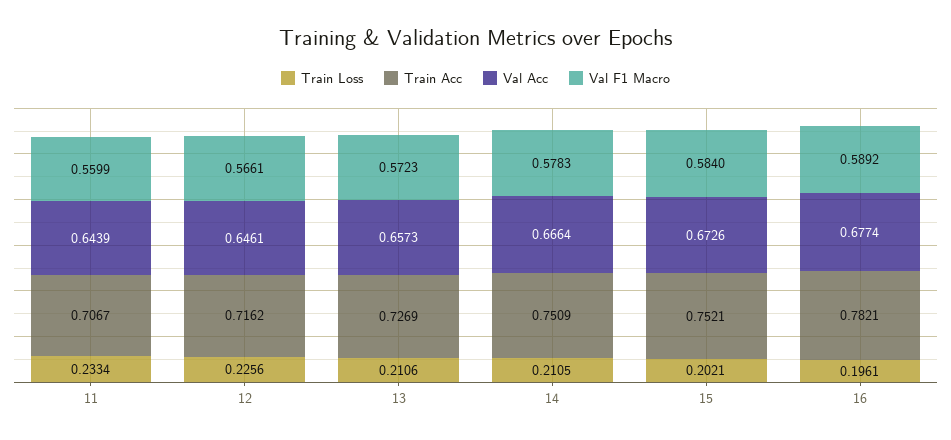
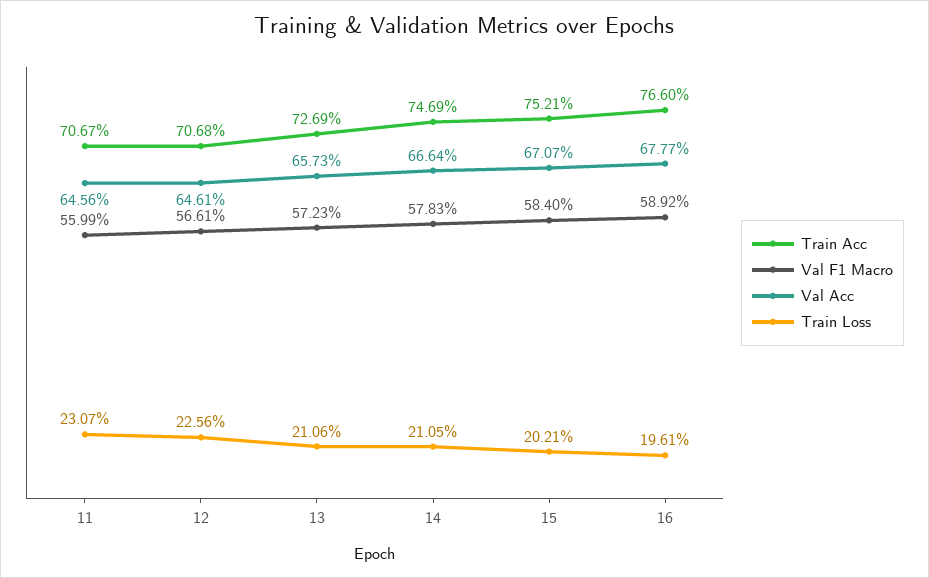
Train Loss, 11: 0.2334 -> 0.2307
Val Acc, 11: 0.6439 -> 0.6456
Train Acc, 12: 0.7162 -> 0.7068
Train Acc, 14: 0.7509 -> 0.7469
Val Acc, 15: 0.6726 -> 0.6707
Train Acc, 16: 0.7821 -> 0.766
Val Acc, 16: 0.6774 -> 0.6777

